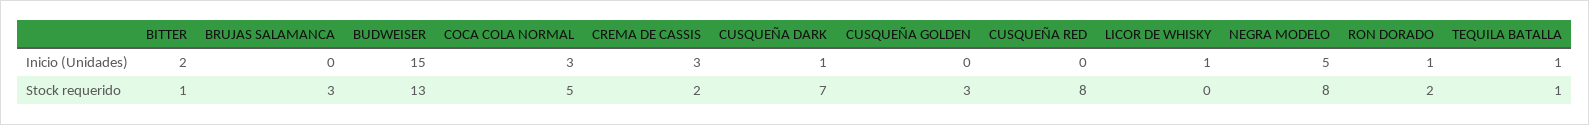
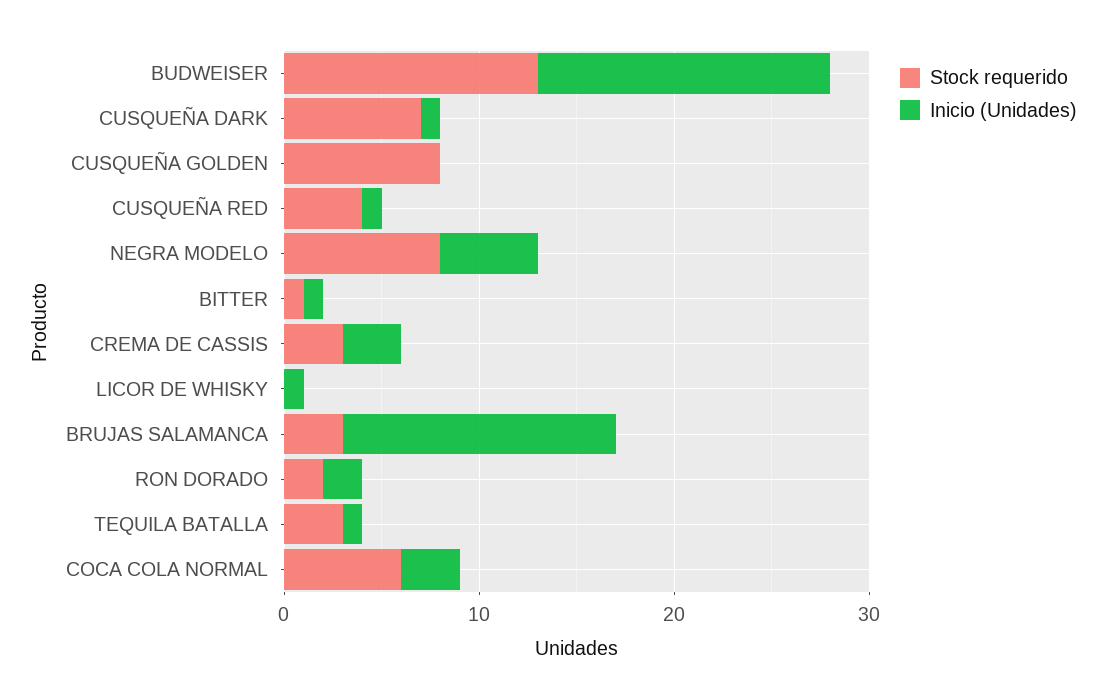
Inicio (Unidades), BITTER: 2 -> 1
Inicio (Unidades), BRUJAS SALAMANCA: 0 -> 14
Inicio (Unidades), CUSQUEÑA RED: 0 -> 1
Inicio (Unidades), RON DORADO: 1 -> 2
Stock requerido, COCA COLA NORMAL: 5 -> 6
Stock requerido, CREMA DE CASSIS: 2 -> 3
Stock requerido, CUSQUEÑA GOLDEN: 3 -> 8
Stock requerido, CUSQUEÑA RED: 8 -> 4
Stock requerido, TEQUILA BATALLA: 1 -> 3

